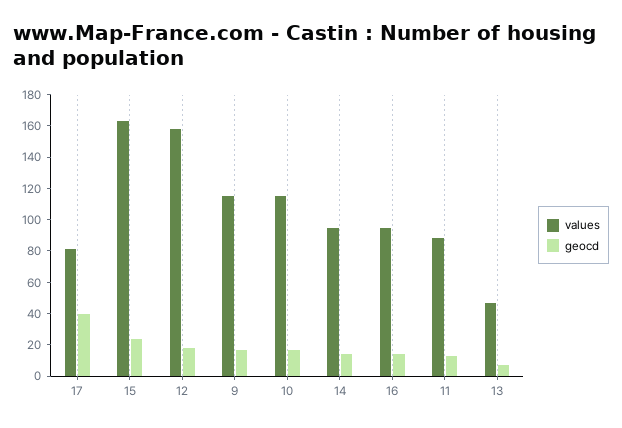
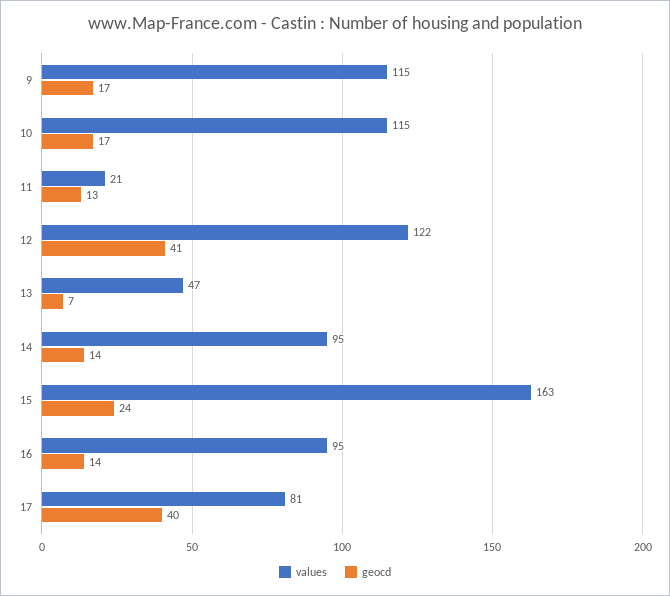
values, 12: 160 -> 122
geocd, 12: 20 -> 41
values, 11: 90 -> 21

